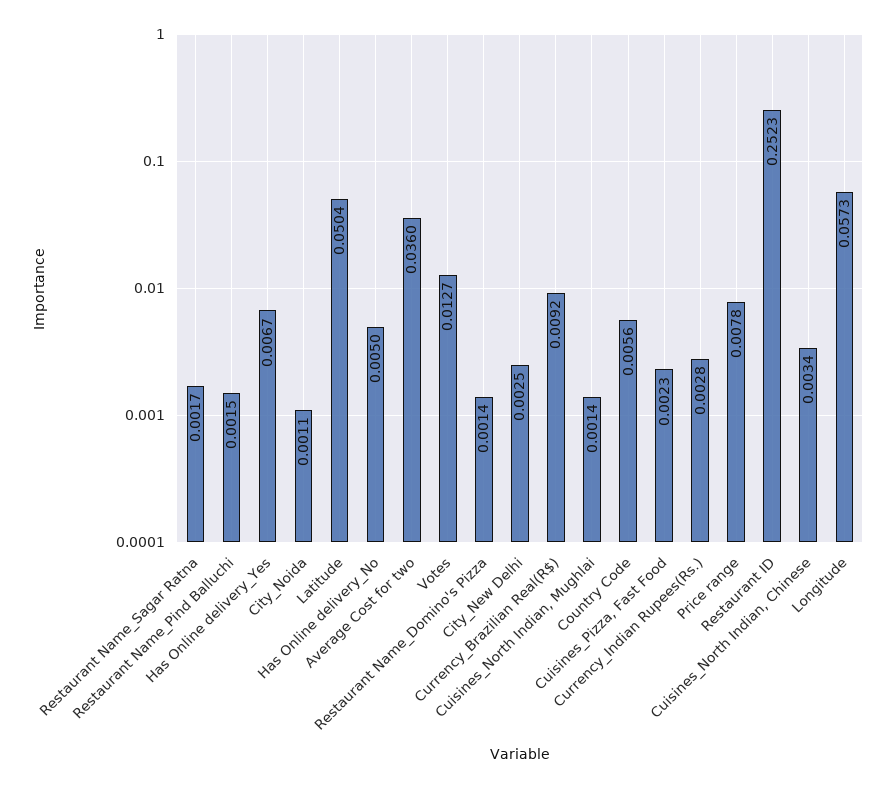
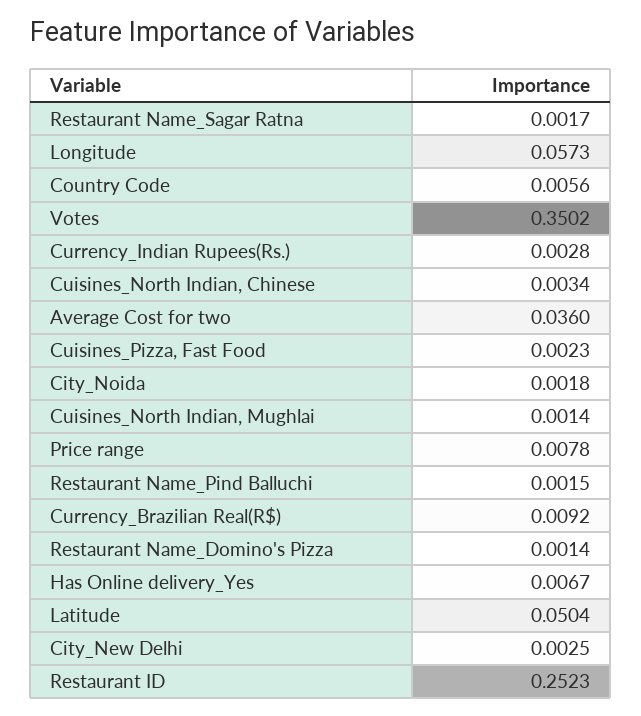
City_Noida: 0.0011 -> 0.0018
Has Online delivery_No: 0.005 -> none
Votes: 0.0127 -> 0.3502

